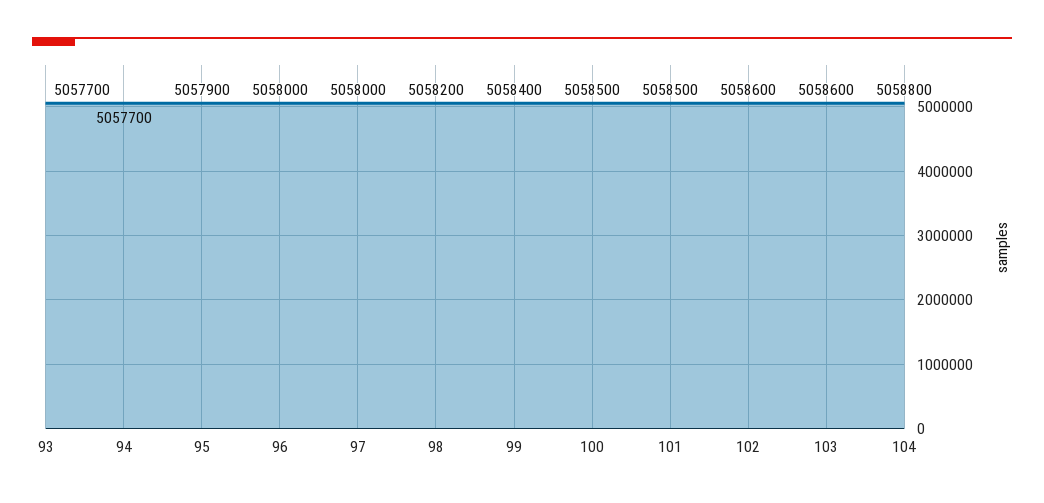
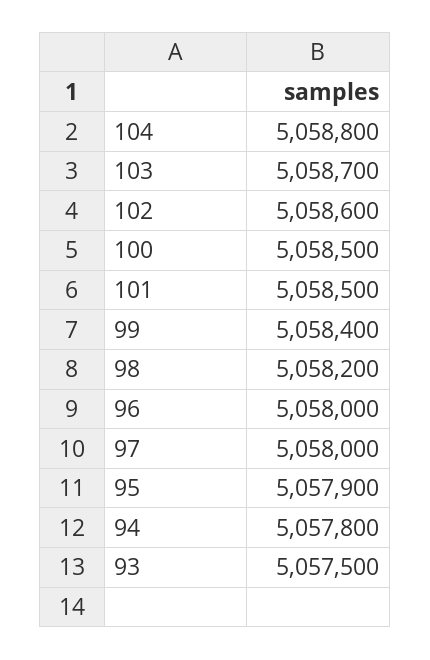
93: 5057700 -> 5057500
94: 5057700 -> 5057800
103: 5058600 -> 5058700

